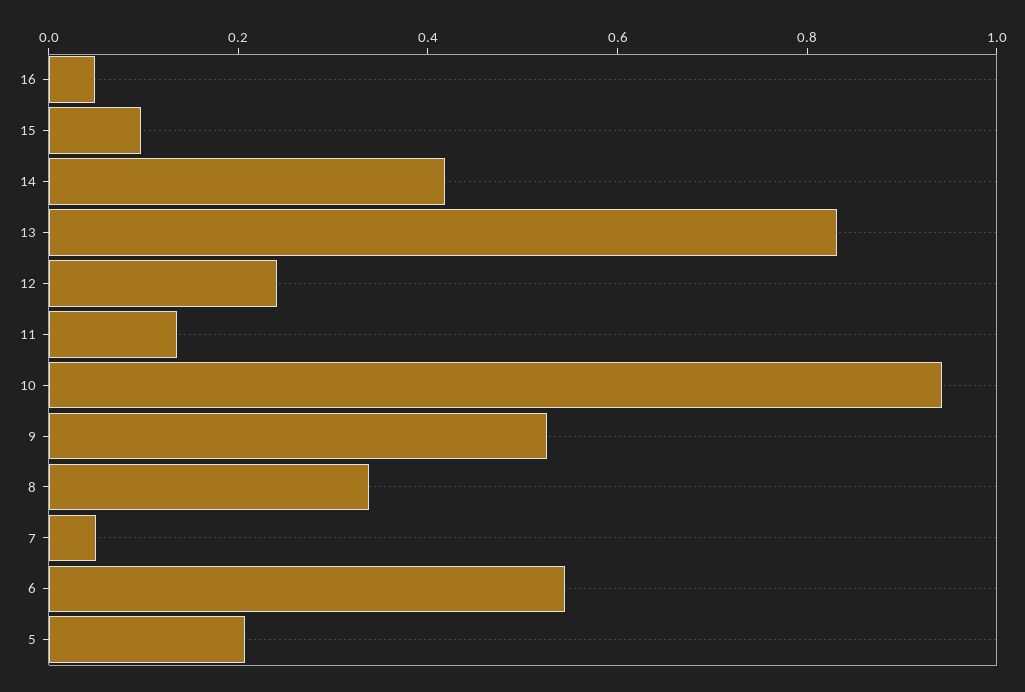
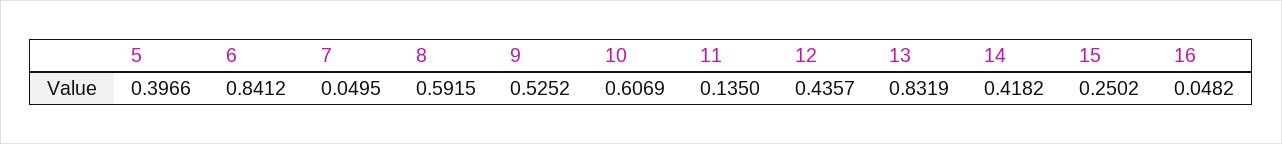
15: 0.1 -> 0.2502
12: 0.25 -> 0.4357
10: 0.95 -> 0.6069
8: 0.35 -> 0.5915
6: 0.55 -> 0.8412
5: 0.2 -> 0.3966

